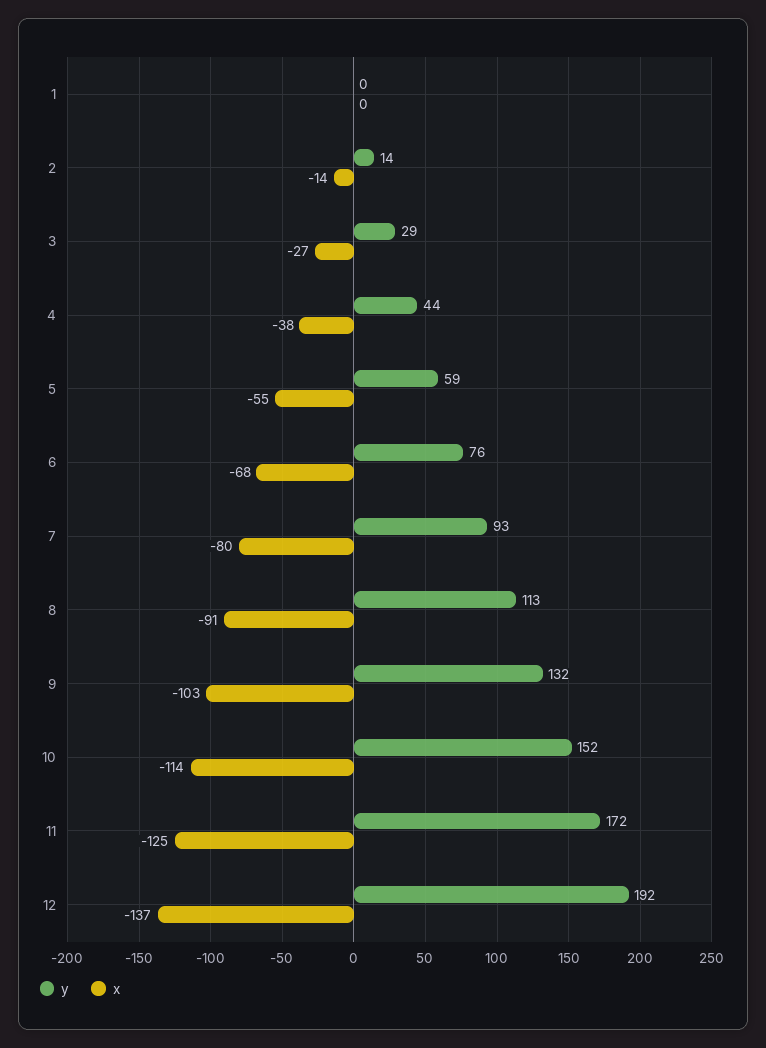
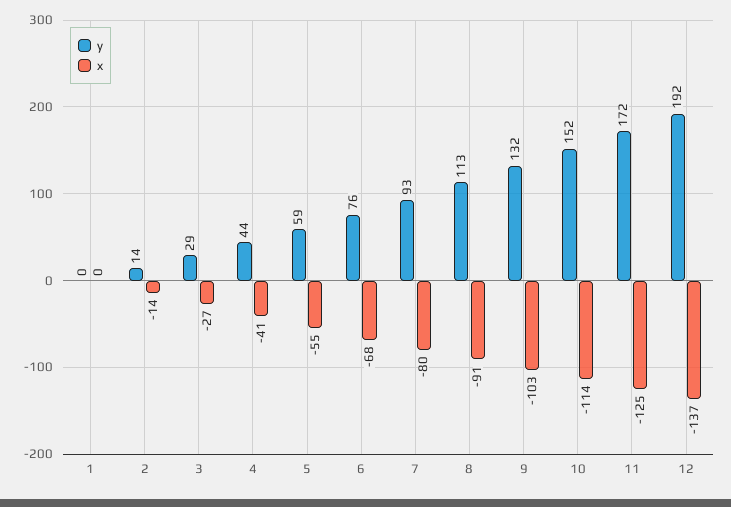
x, 4: -38 -> -41

